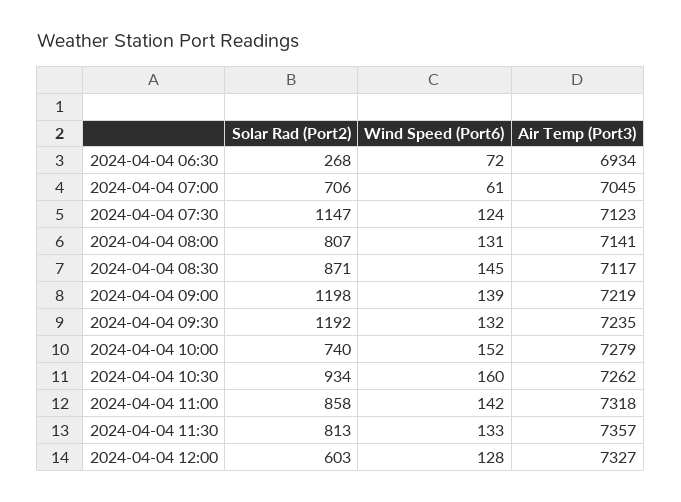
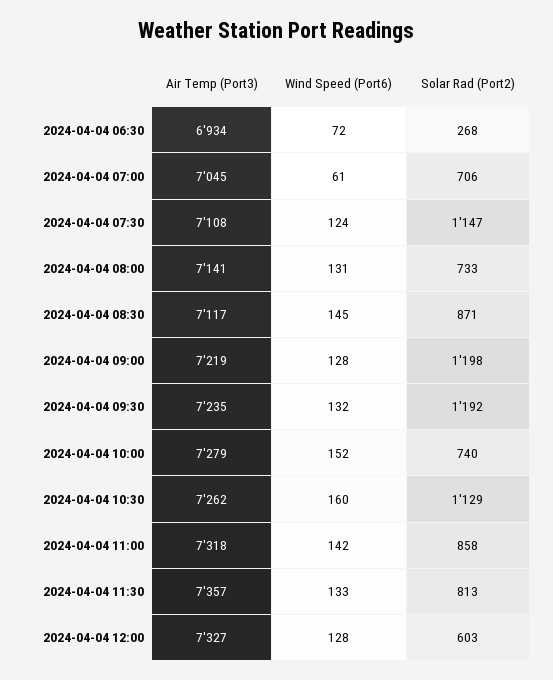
Air Temp (Port3), 2024-04-04 07:30: 7123 -> 7108
Solar Rad (Port2), 2024-04-04 08:00: 807 -> 733
Wind Speed (Port6), 2024-04-04 09:00: 139 -> 128
Solar Rad (Port2), 2024-04-04 10:30: 934 -> 1129

